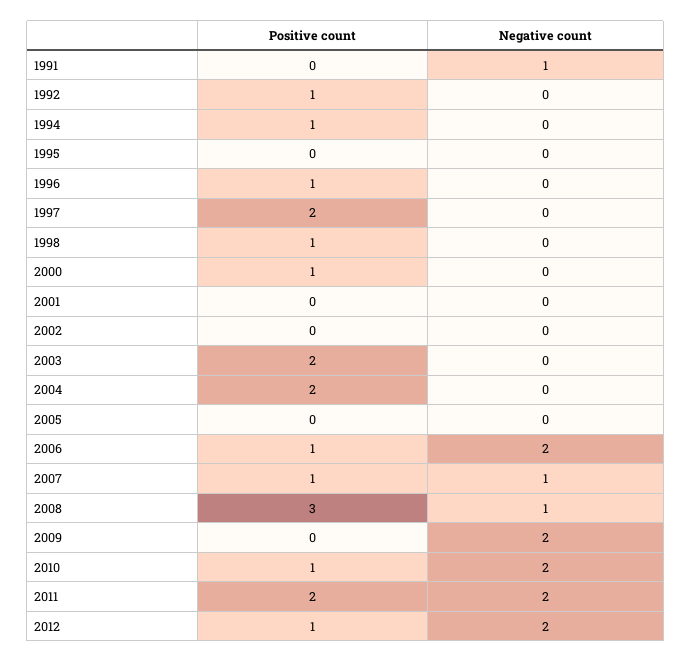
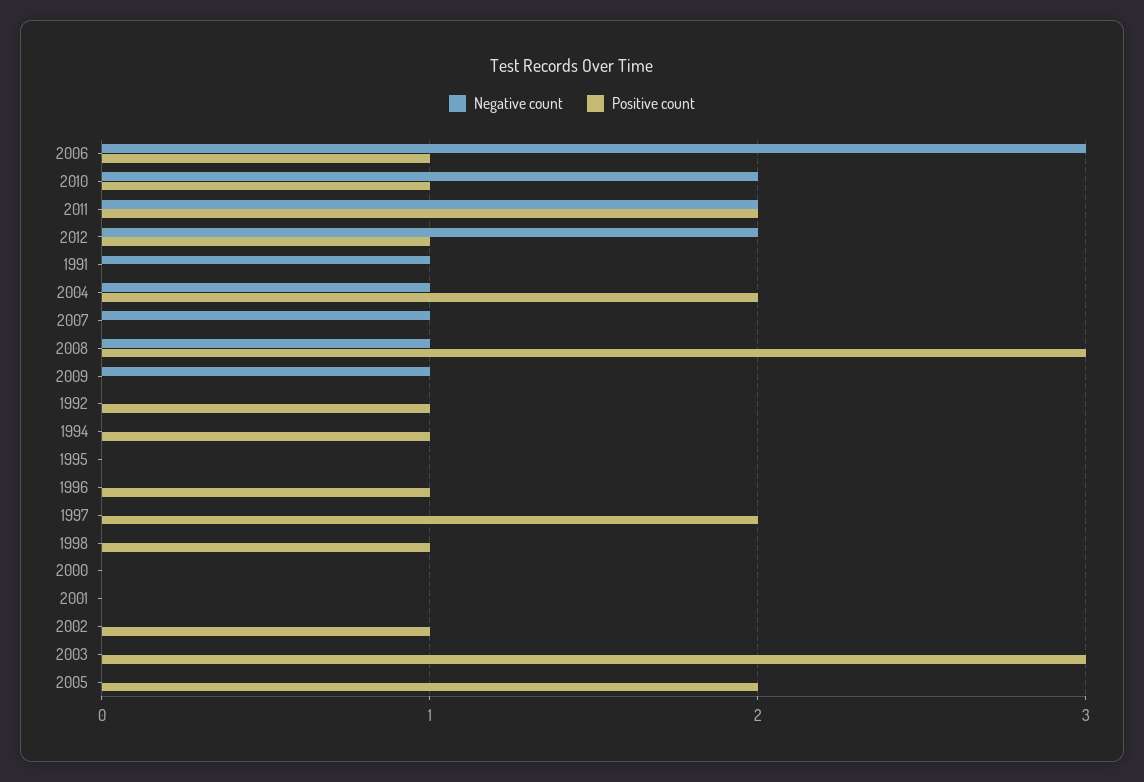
Positive count, 2000: 1 -> 0
Positive count, 2002: 0 -> 1
Positive count, 2003: 2 -> 3
Negative count, 2004: 0 -> 1
Positive count, 2005: 0 -> 2
Negative count, 2006: 2 -> 3
Positive count, 2007: 1 -> 0
Negative count, 2009: 2 -> 1

